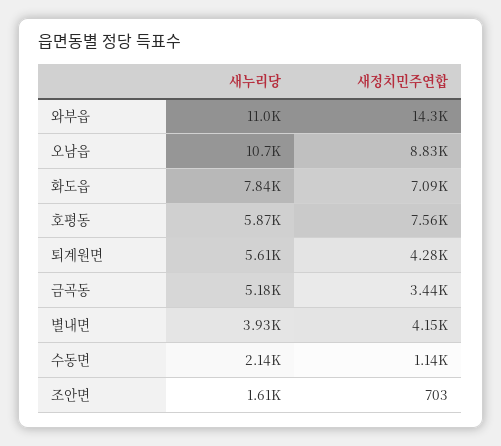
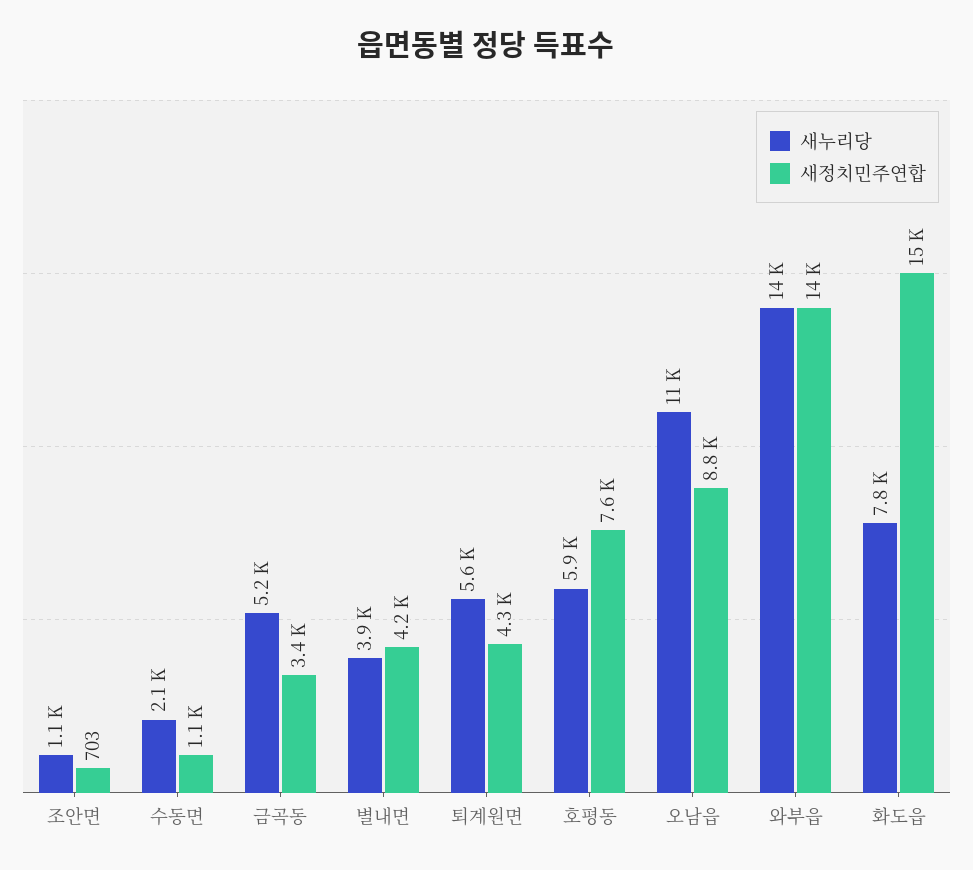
새누리당, 와부읍: 11000 -> 14000
새정치민주연합, 화도읍: 7090 -> 15000
새누리당, 조안면: 1610 -> 1100

